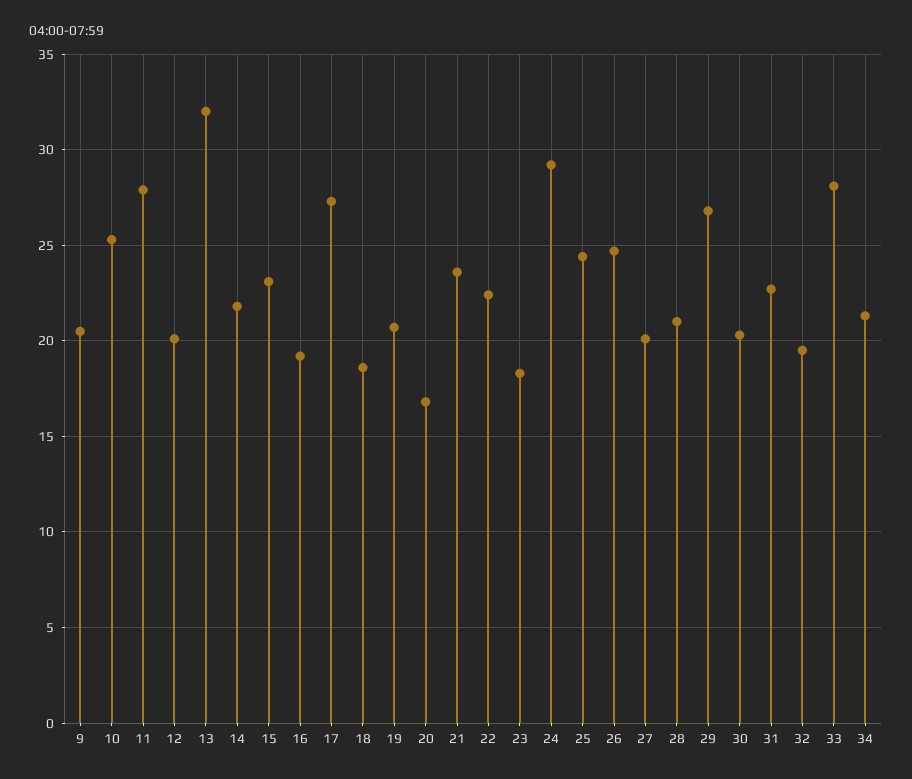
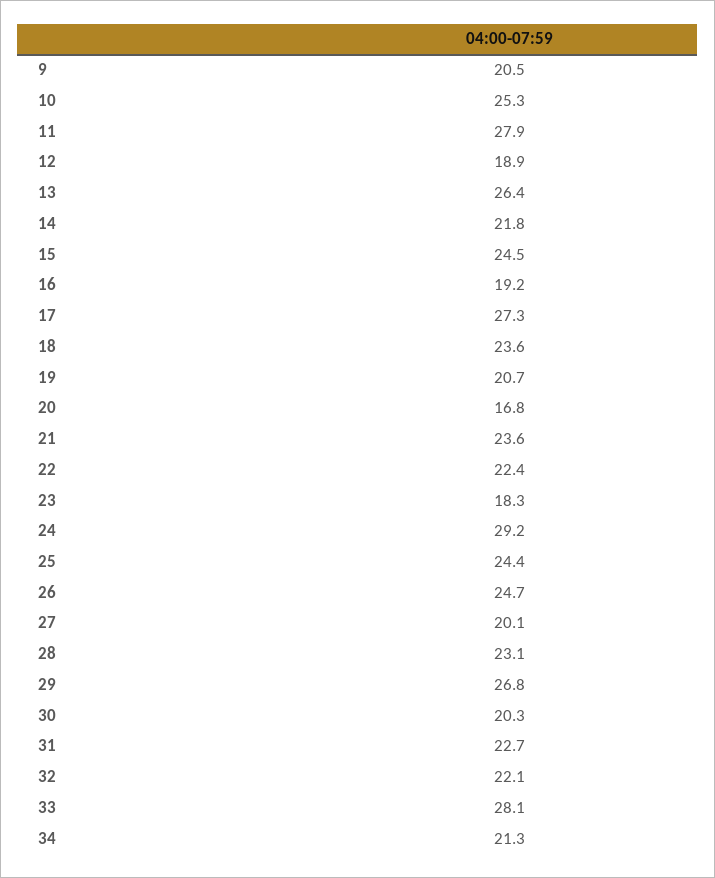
12: 20 -> 18.9
13: 32 -> 26.4
15: 23 -> 24.5
18: 18.5 -> 23.6
28: 21 -> 23.1
32: 19.5 -> 22.1

